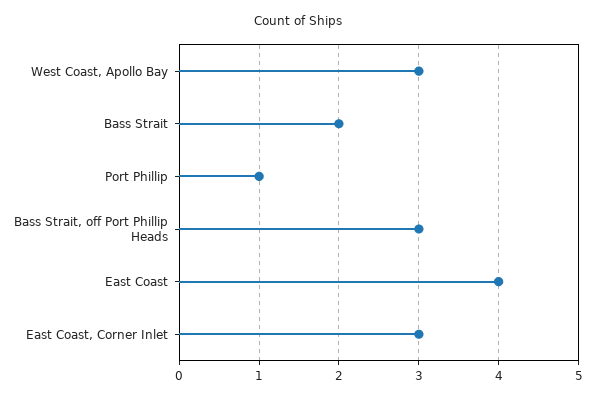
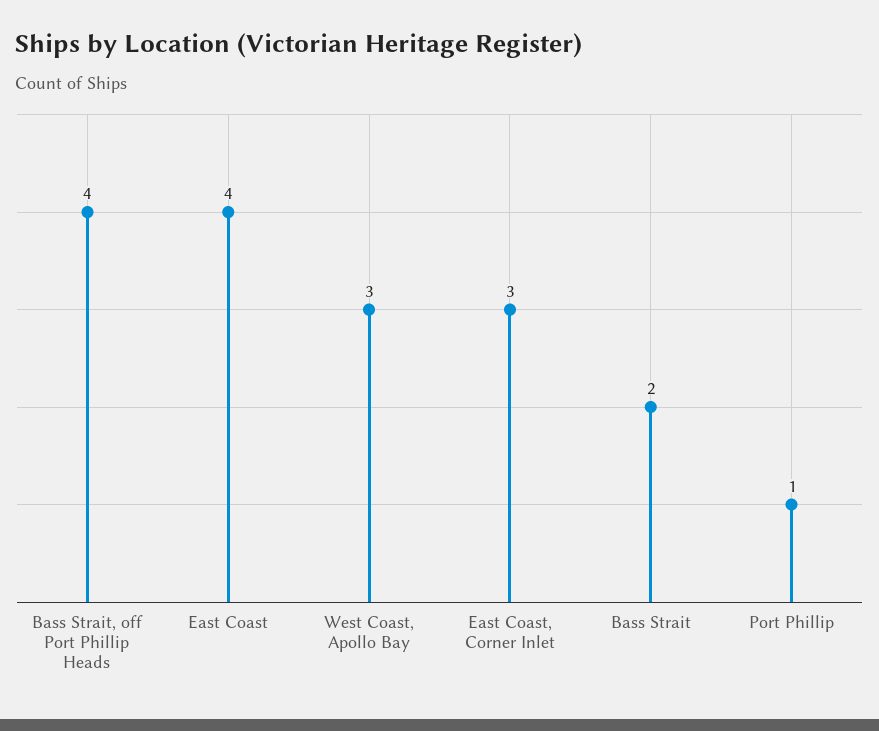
Bass Strait, off Port Phillip Heads: 3 -> 4

